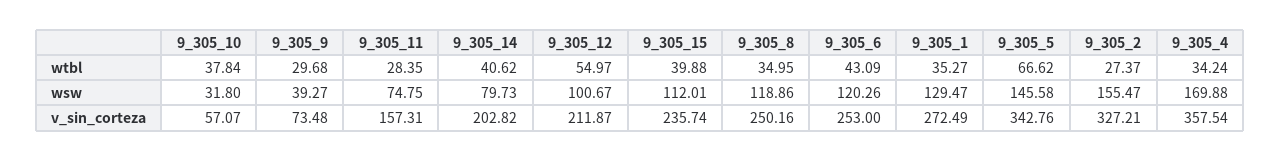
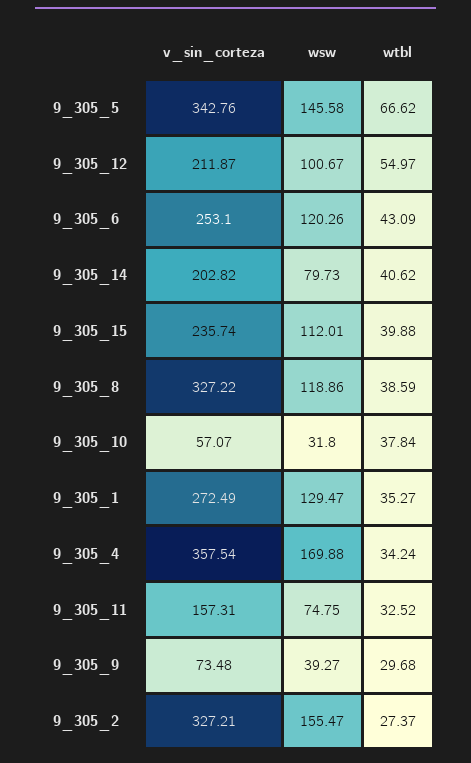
9_305_11, wtbl: 28.35 -> 32.52
9_305_8, wtbl: 34.95 -> 38.59
9_305_8, v_sin_corteza: 250.16 -> 327.22
9_305_6, v_sin_corteza: 253 -> 253.1

